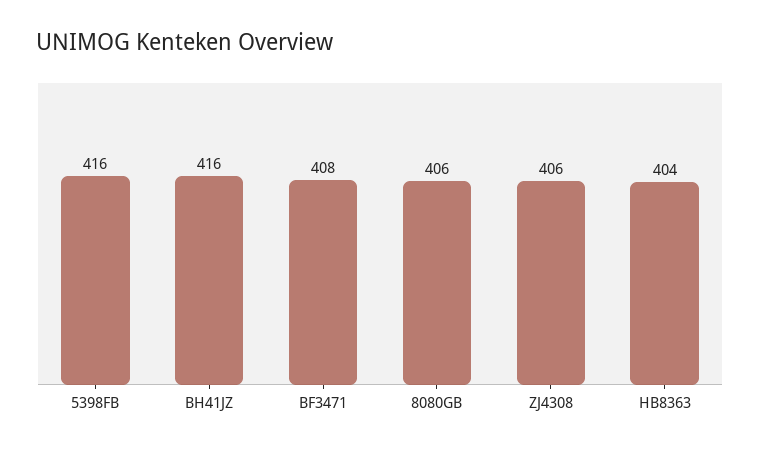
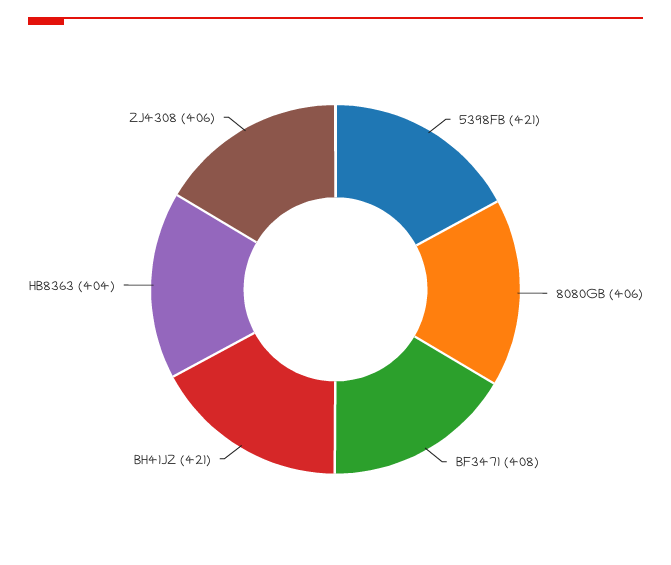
5398FB: 416 -> 421
BH41JZ: 416 -> 421

